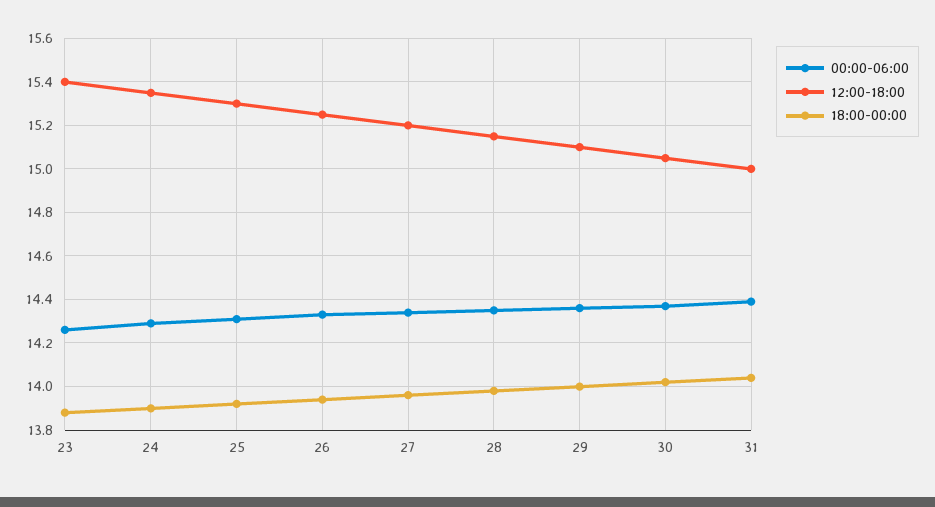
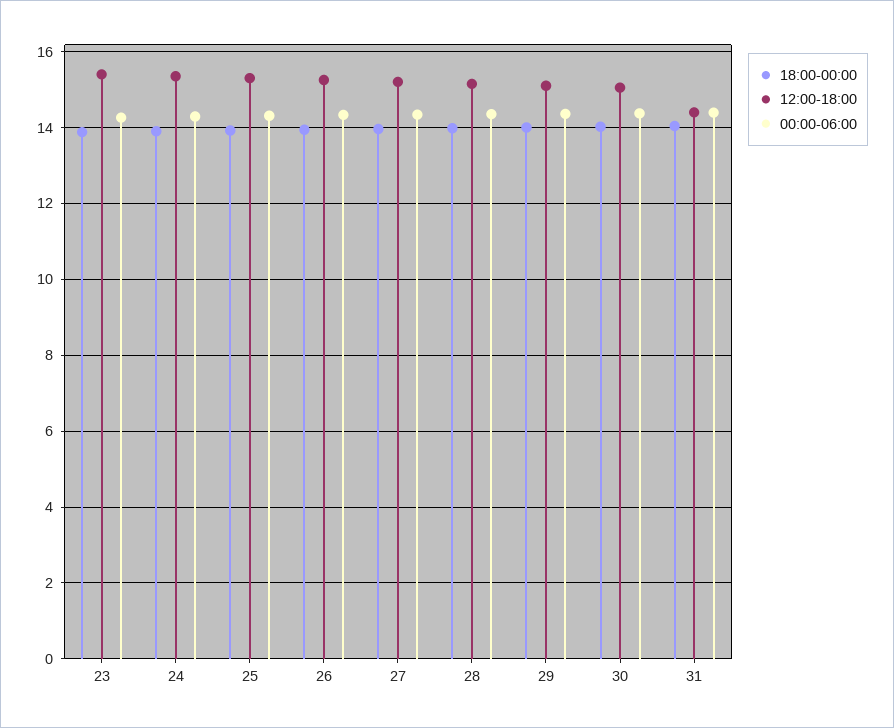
12:00-18:00, 31: 15 -> 14.4

